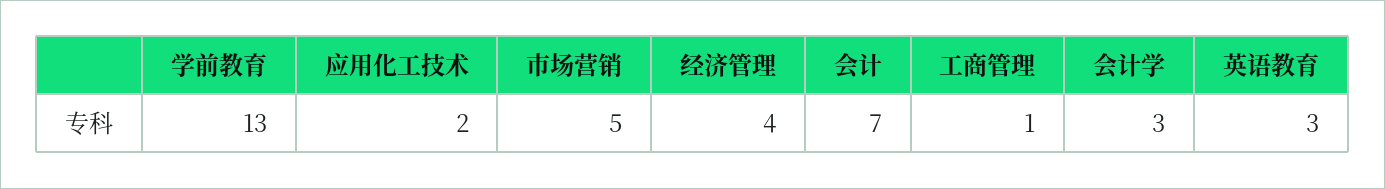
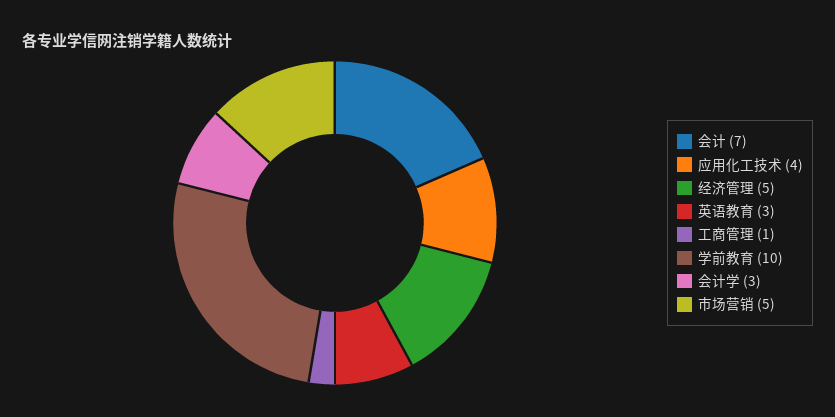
学前教育: 13 -> 10
应用化工技术: 2 -> 4
经济管理: 4 -> 5

